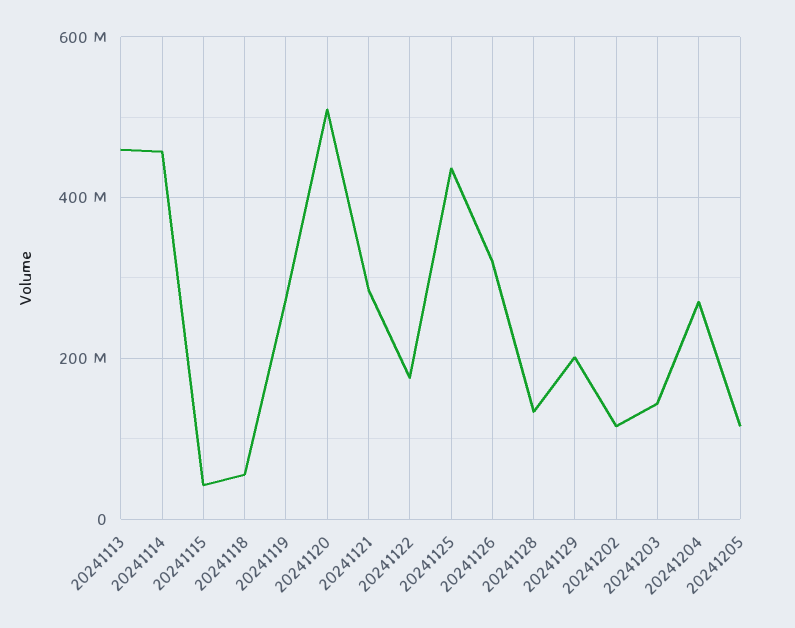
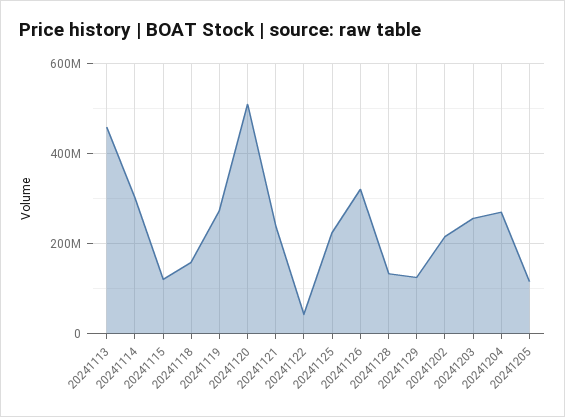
20241114: 460000000 -> 300000000
20241115: 40000000 -> 120000000
20241118: 60000000 -> 160000000
20241121: 280000000 -> 240000000
20241122: 180000000 -> 40000000
20241125: 440000000 -> 220000000
20241129: 200000000 -> 120000000
20241202: 120000000 -> 220000000
20241203: 140000000 -> 260000000

